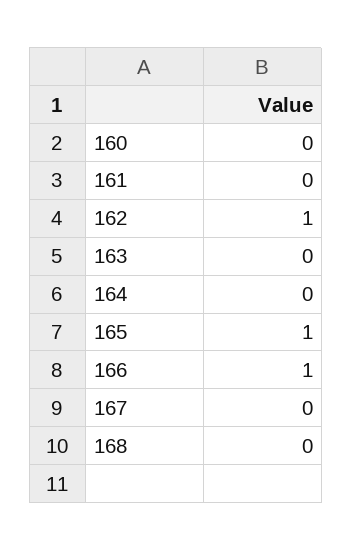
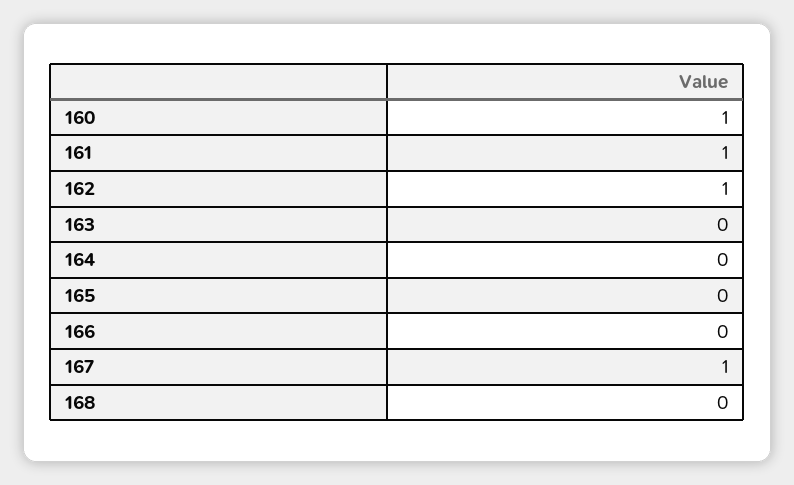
160: 0 -> 1
161: 0 -> 1
165: 1 -> 0
166: 1 -> 0
167: 0 -> 1

